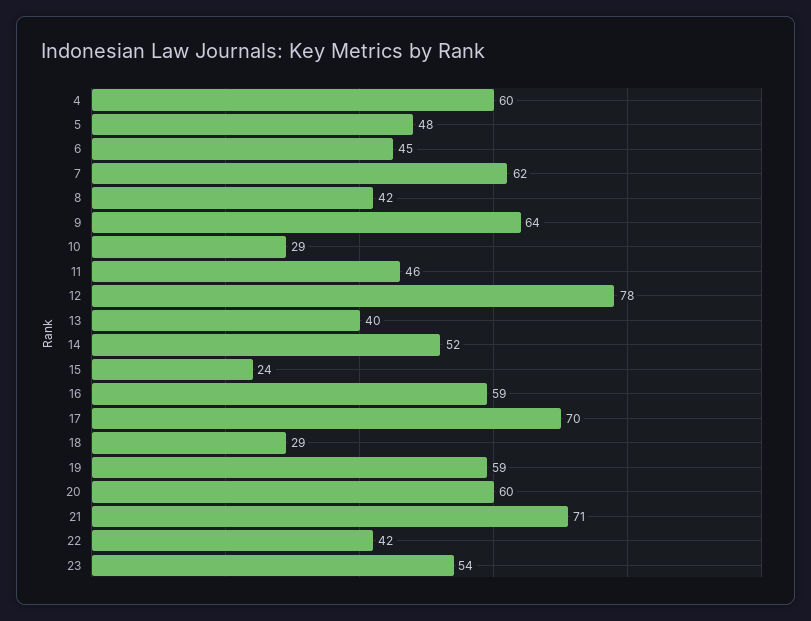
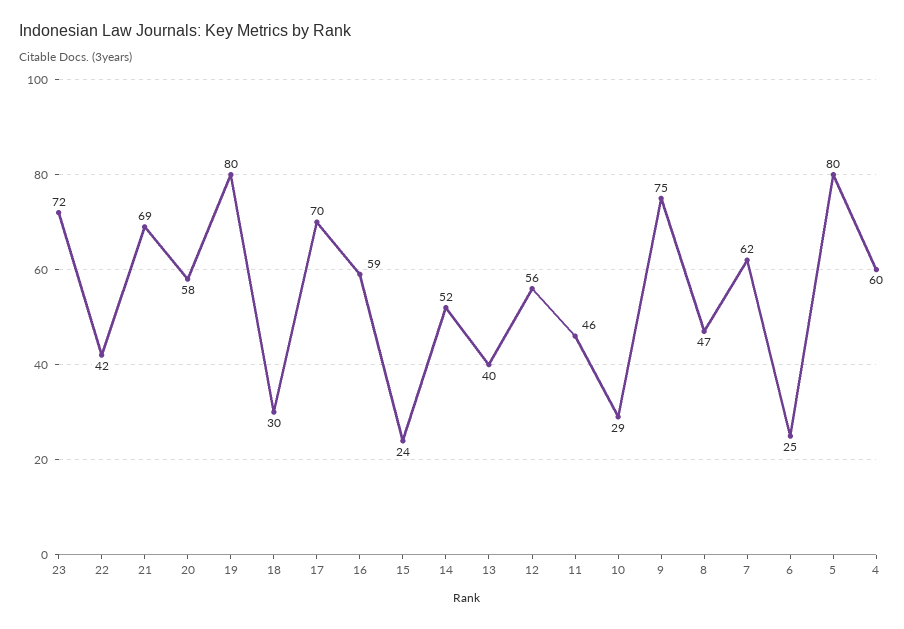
5: 48 -> 80
6: 45 -> 25
8: 42 -> 47
9: 64 -> 75
12: 78 -> 56
18: 29 -> 30
19: 59 -> 80
20: 60 -> 58
21: 71 -> 69
23: 54 -> 72

